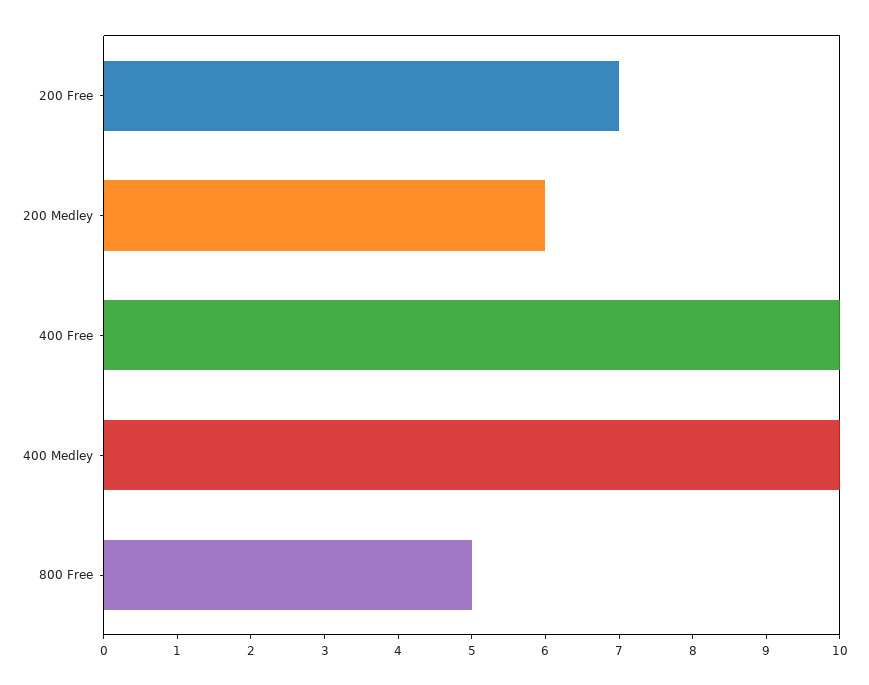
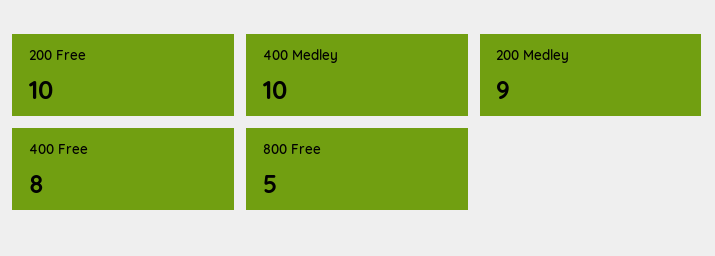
200 Free: 7 -> 10
200 Medley: 6 -> 9
400 Free: 10 -> 8

